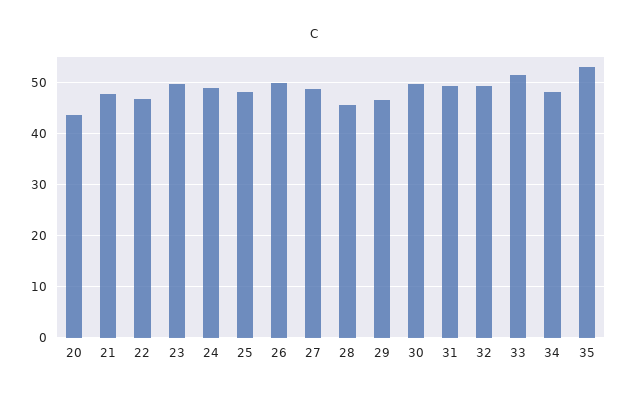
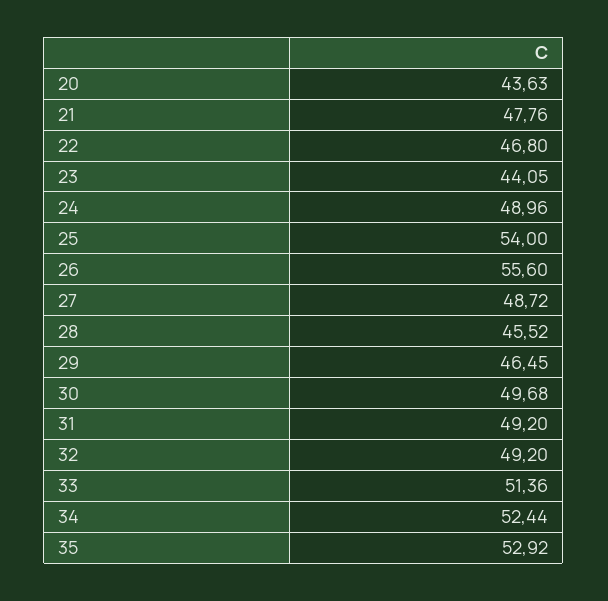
23: 50 -> 44.05
25: 48 -> 54
26: 50 -> 55.6
34: 48 -> 52.44

